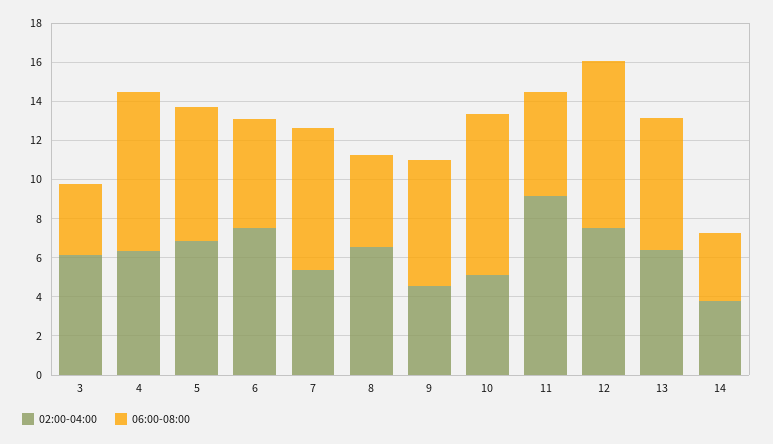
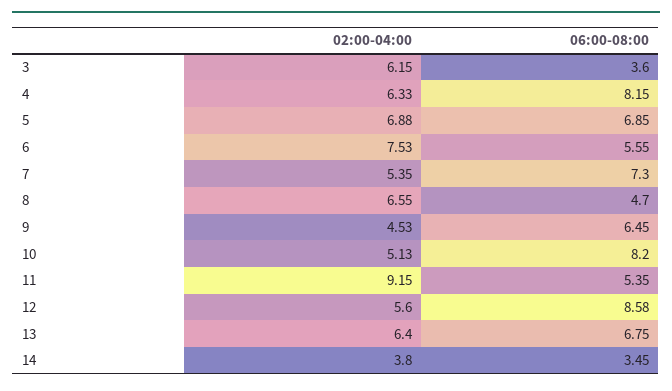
02:00-04:00, 12: 7.5 -> 5.6

